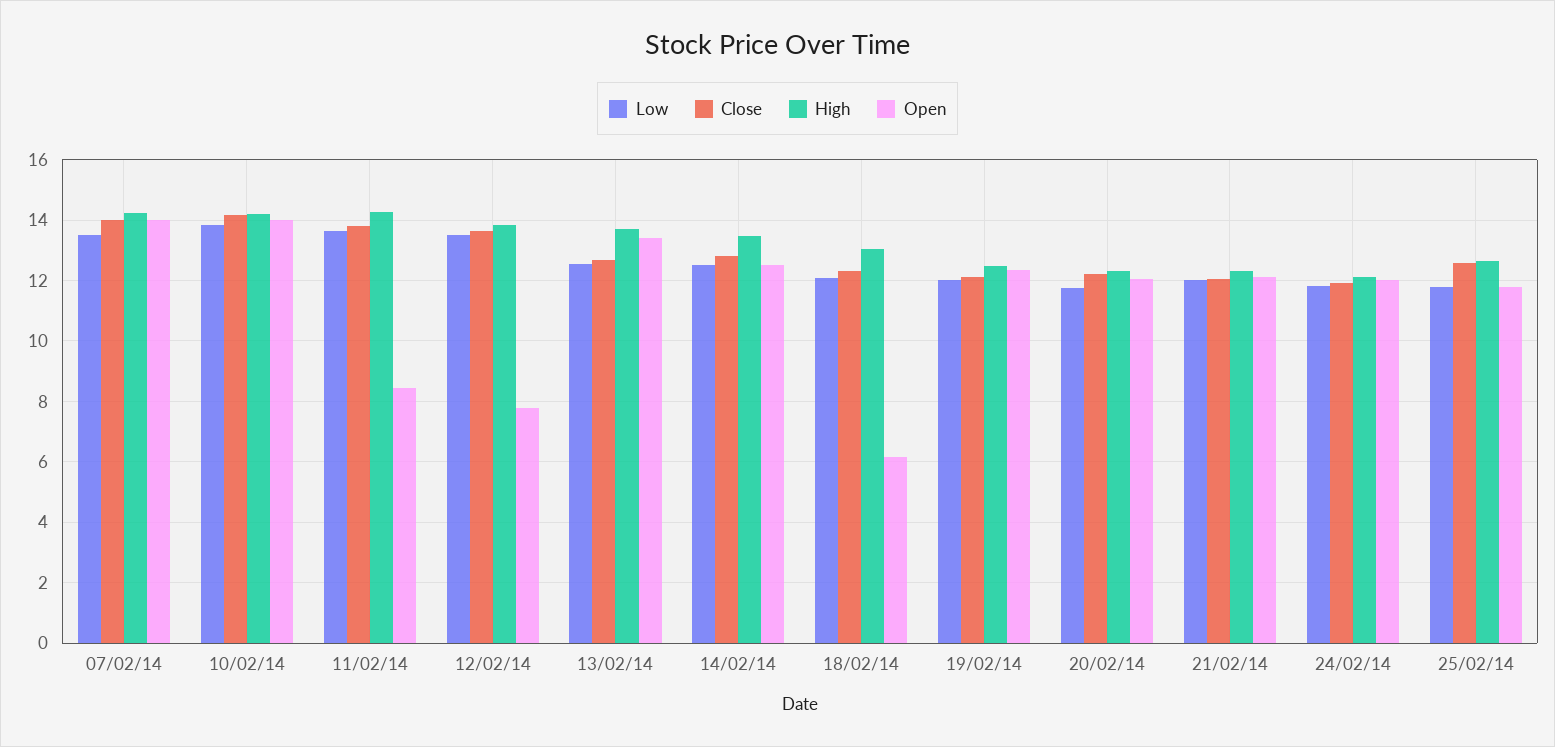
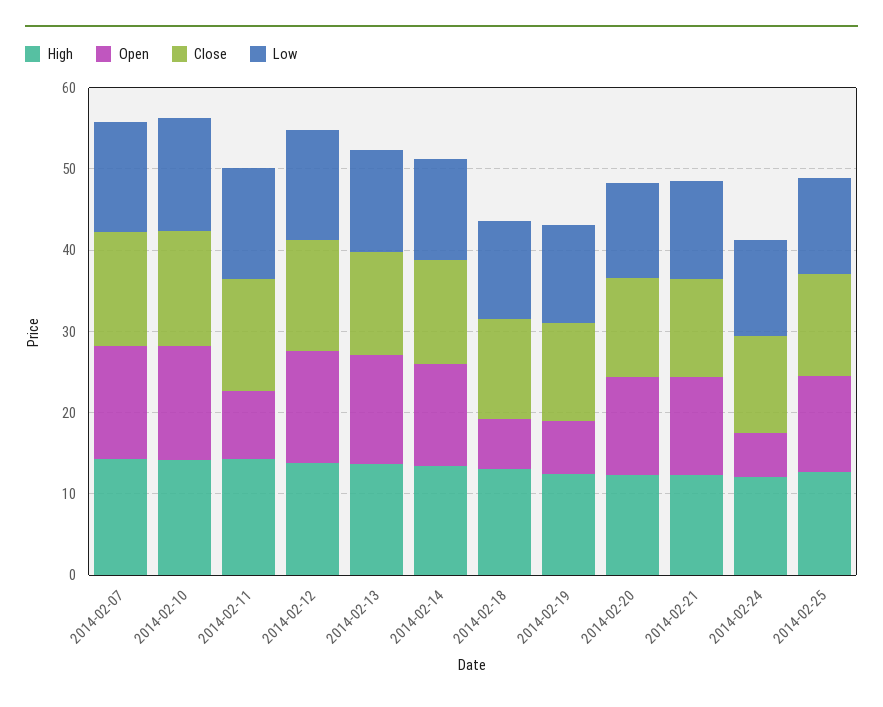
Open, 12/02/14: 7.8 -> 14
Open, 19/02/14: 12.4 -> 6
Open, 24/02/14: 12 -> 6

